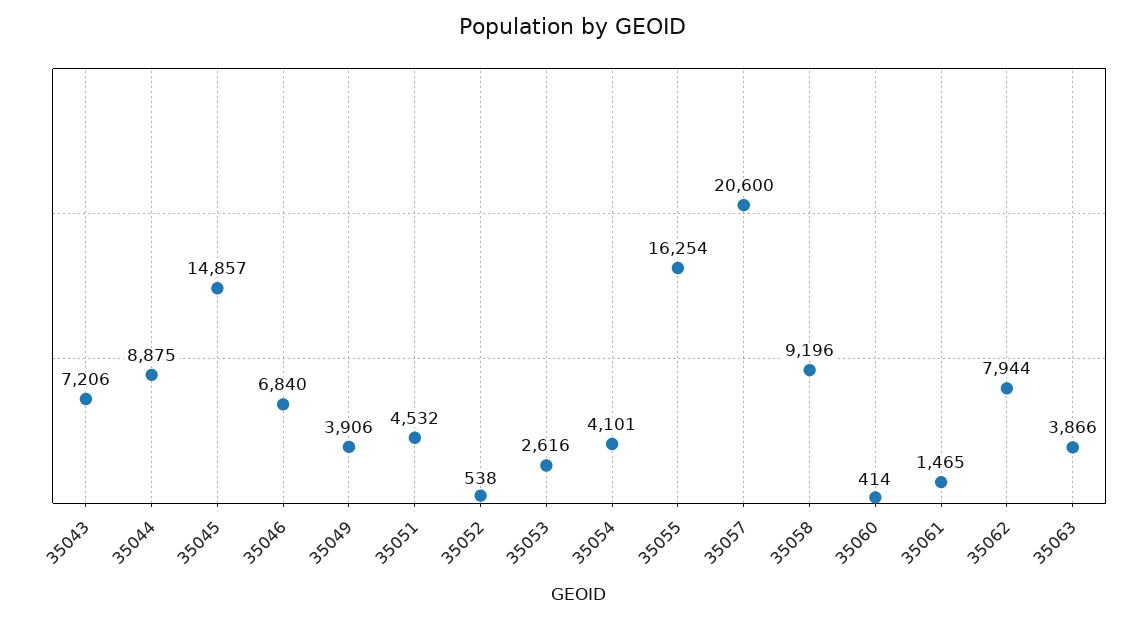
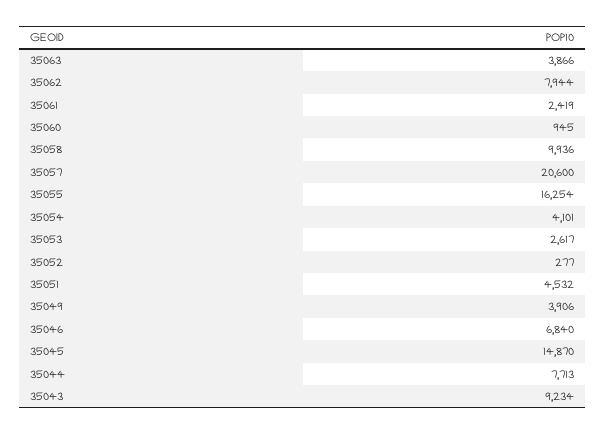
35043: 7206 -> 9234
35044: 8875 -> 7713
35045: 14857 -> 14870
35052: 538 -> 277
35053: 2616 -> 2617
35058: 9196 -> 9936
35060: 414 -> 945
35061: 1465 -> 2419

